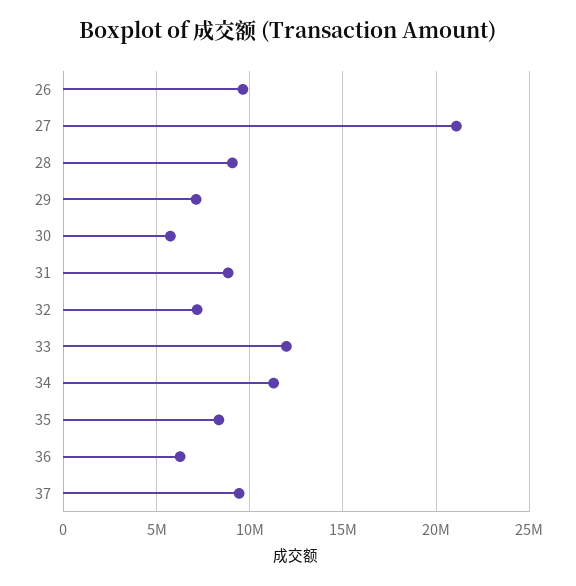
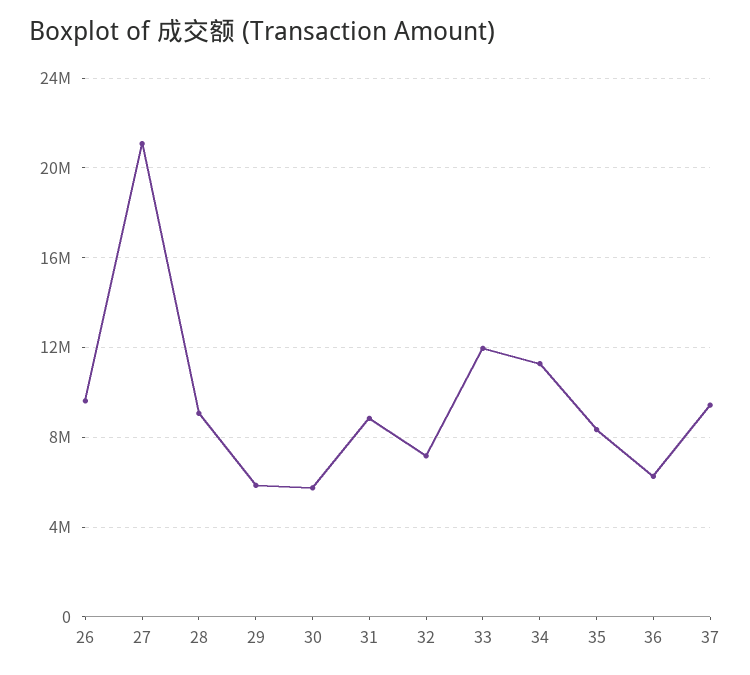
29: 7000000 -> 6000000

